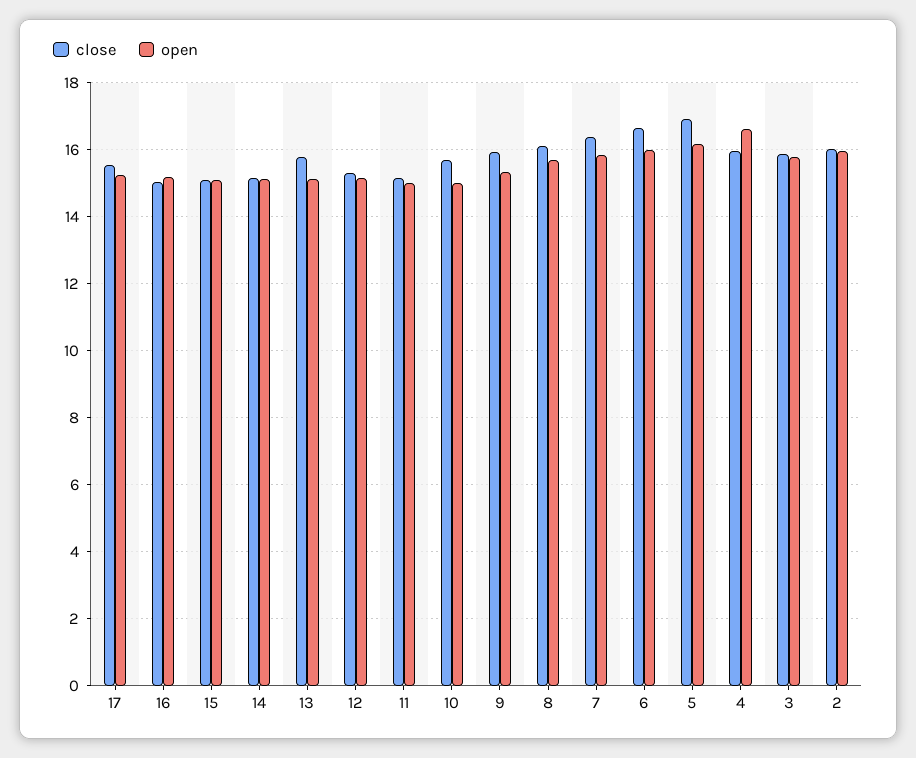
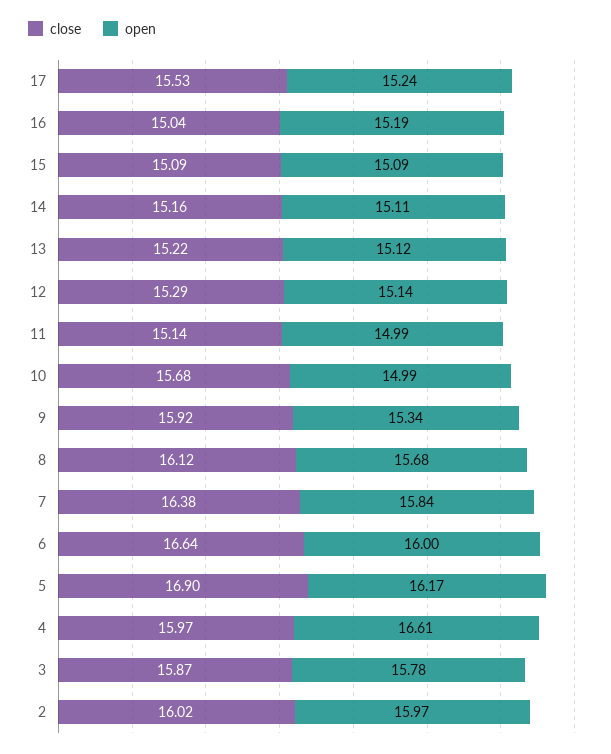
close, 13: 15.8 -> 15.22

